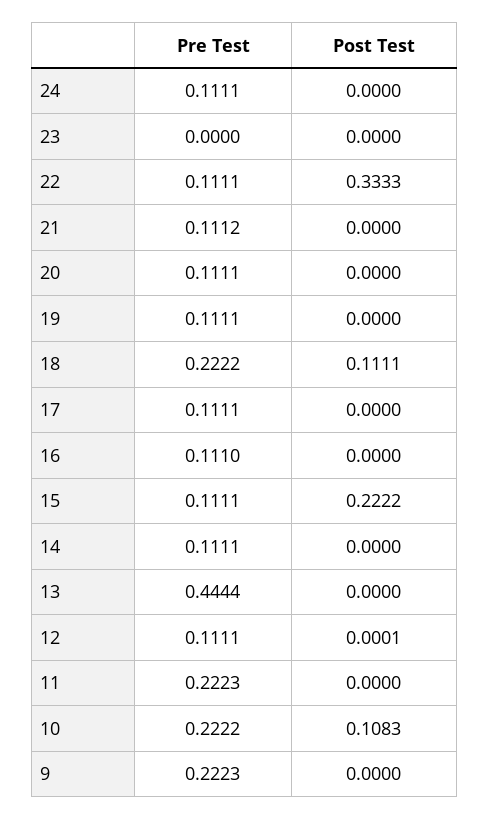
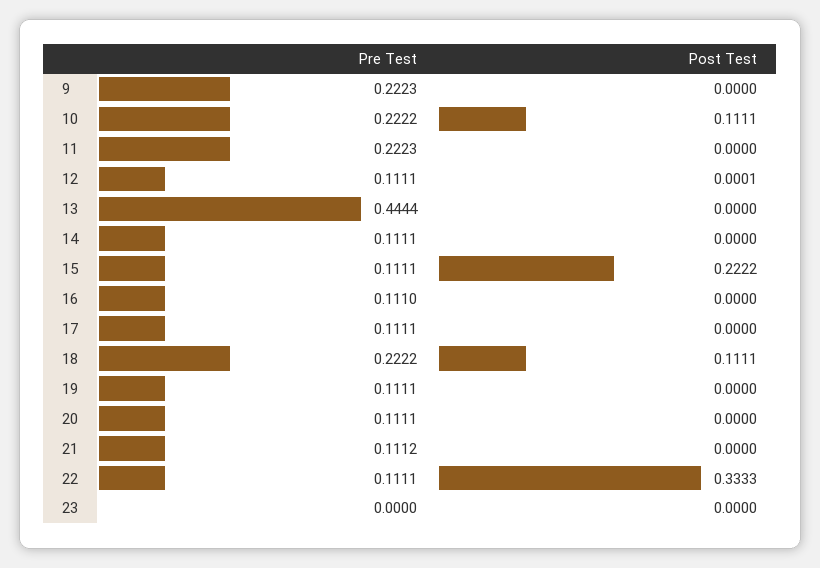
Pre Test, 24: 0.1111 -> none
Post Test, 24: 0 -> none
Post Test, 10: 0.1083 -> 0.1111

